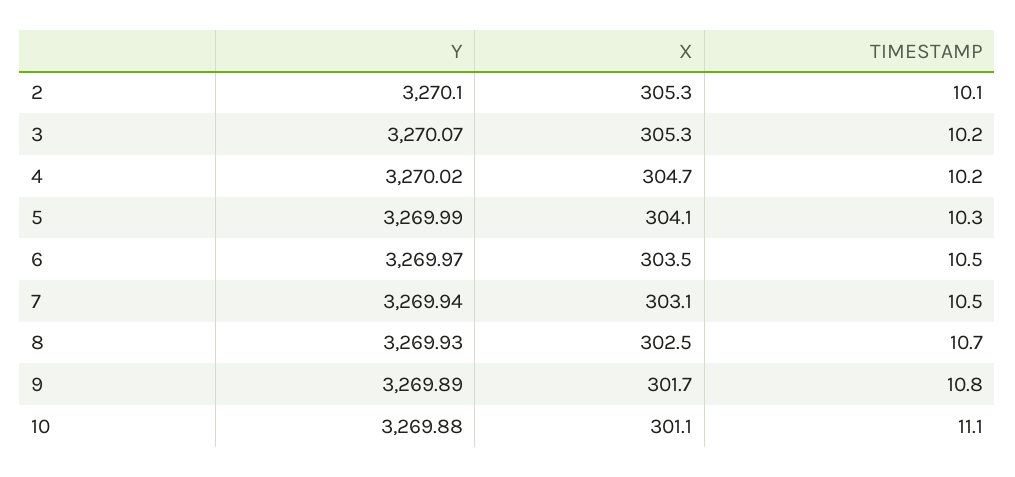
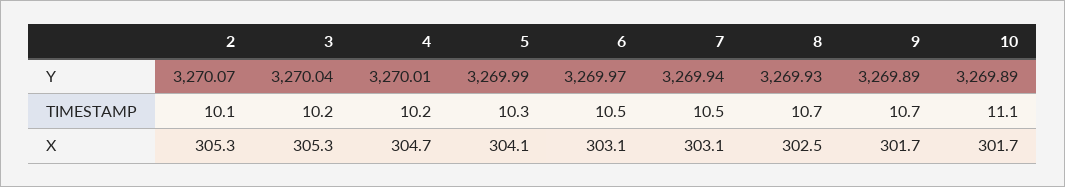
Y, 2: 3270.1 -> 3270.07
Y, 3: 3270.07 -> 3270.04
Y, 4: 3270.02 -> 3270.01
X, 6: 303.5 -> 303.1
TIMESTAMP, 9: 10.8 -> 10.7
Y, 10: 3269.88 -> 3269.89
X, 10: 301.1 -> 301.7

